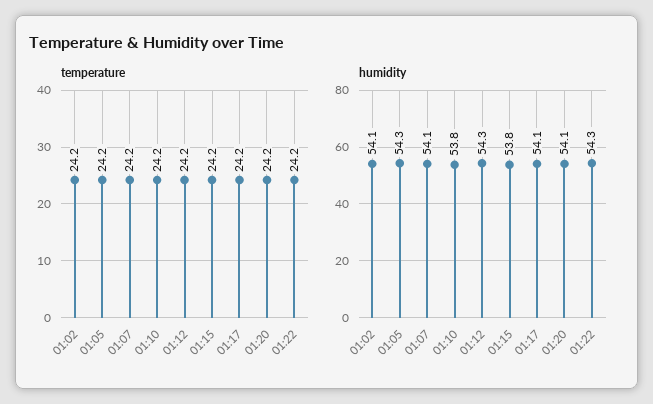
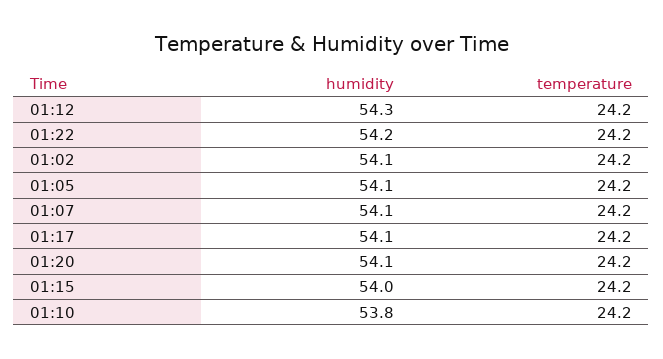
humidity, 01:05: 54.3 -> 54.1
humidity, 01:15: 53.8 -> 54
humidity, 01:22: 54.3 -> 54.2

